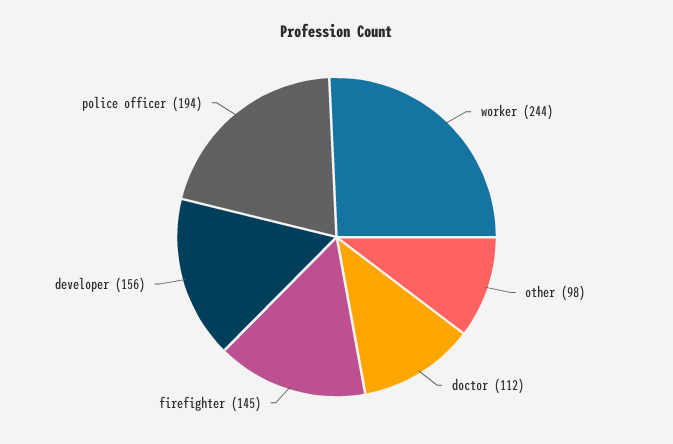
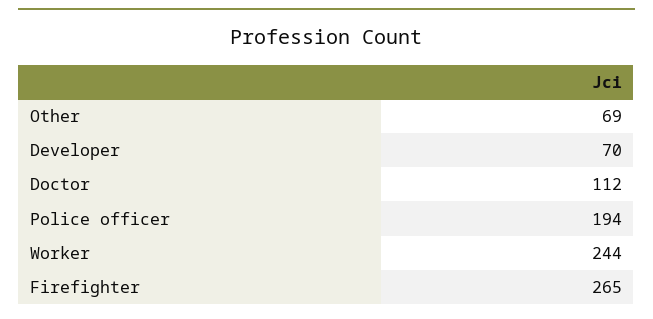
other: 98 -> 69
firefighter: 145 -> 265
developer: 156 -> 70

